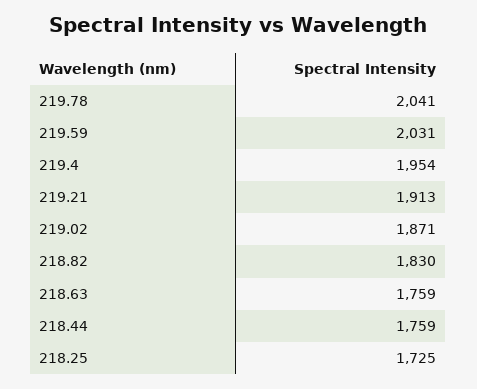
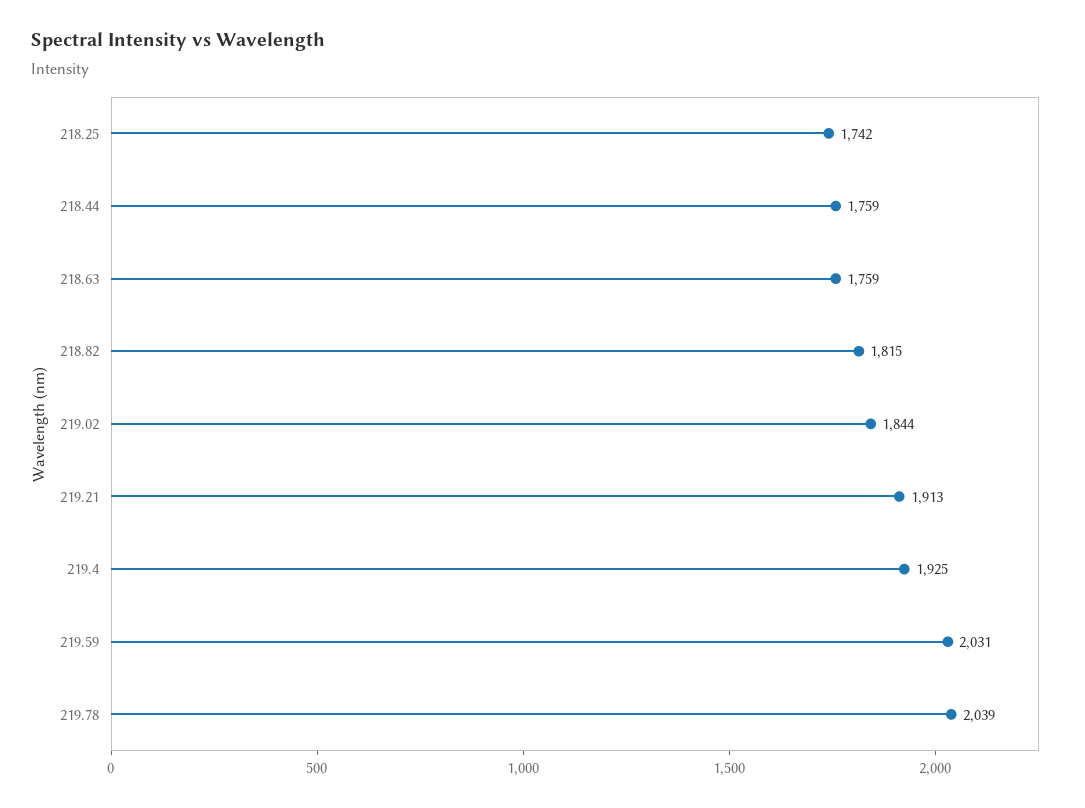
219.78: 2041 -> 2039
219.4: 1954 -> 1925
219.02: 1871 -> 1844
218.82: 1830 -> 1815
218.25: 1725 -> 1742

